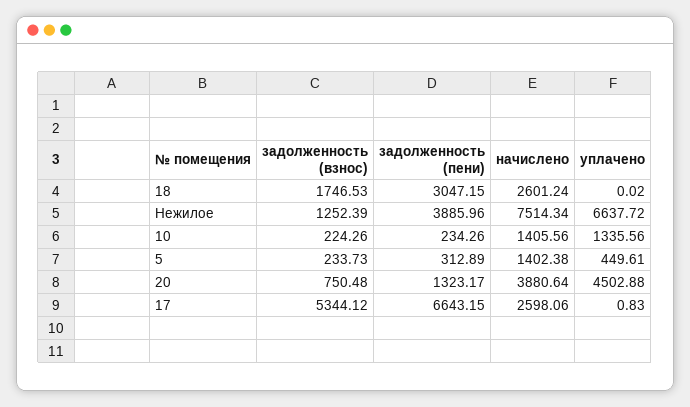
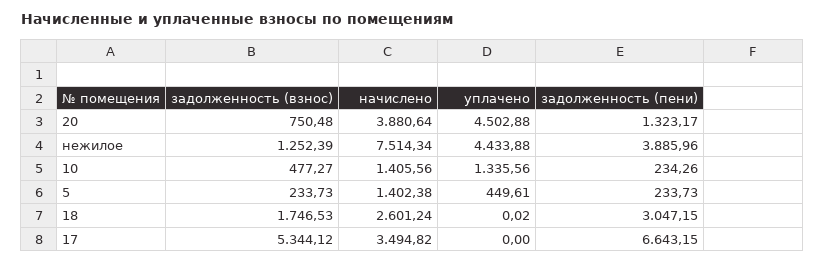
уплачено, Нежилое: 6637.72 -> 4433.88
задолженность (взнос), 10: 224.26 -> 477.27
задолженность (пени), 5: 312.89 -> 233.73
начислено, 17: 2598.06 -> 3494.82
уплачено, 17: 0.83 -> 0

